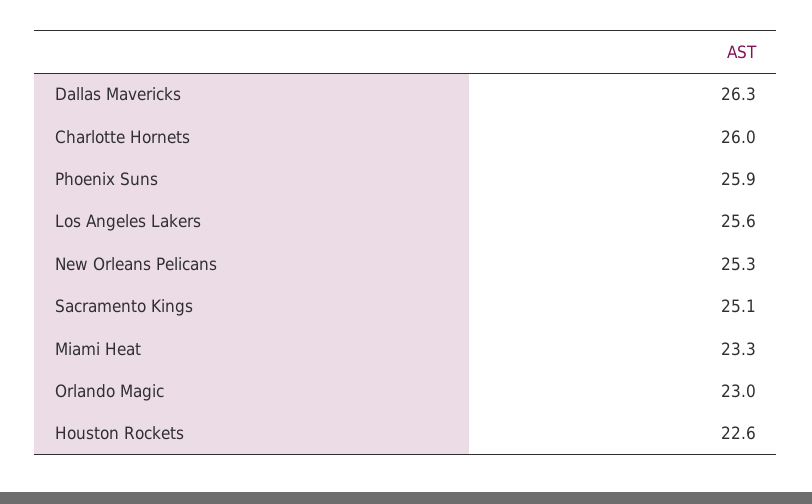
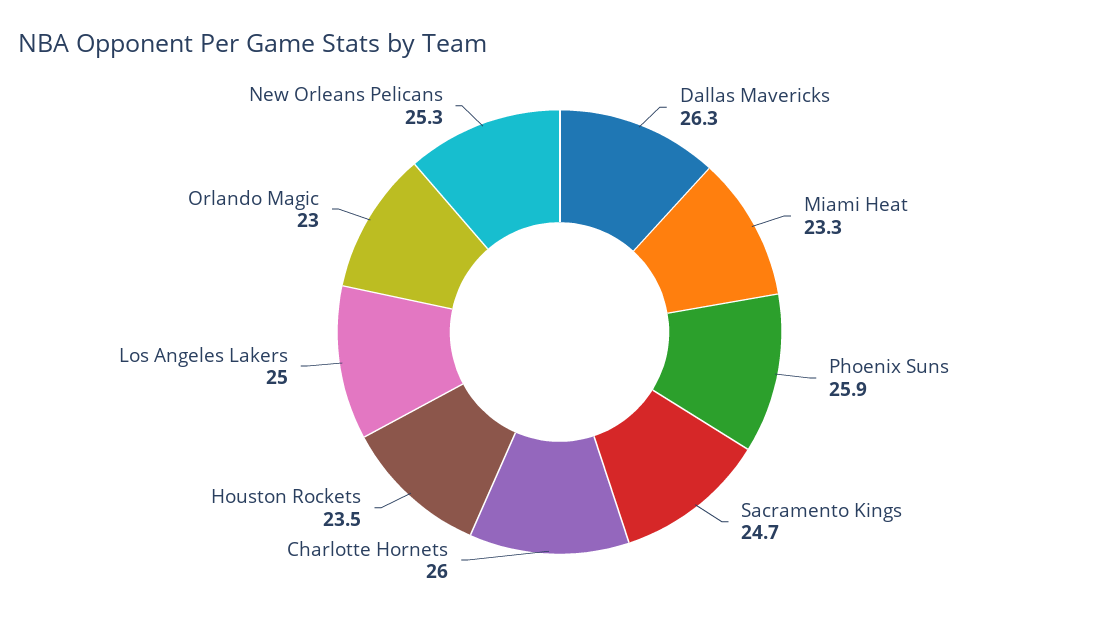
Los Angeles Lakers: 25.6 -> 25
Sacramento Kings: 25.1 -> 24.7
Houston Rockets: 22.6 -> 23.5

